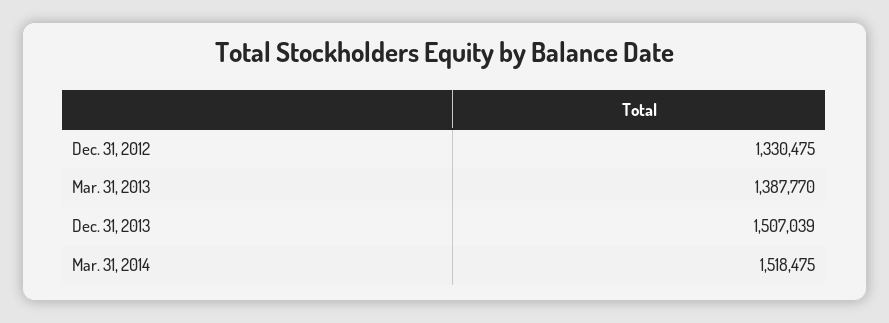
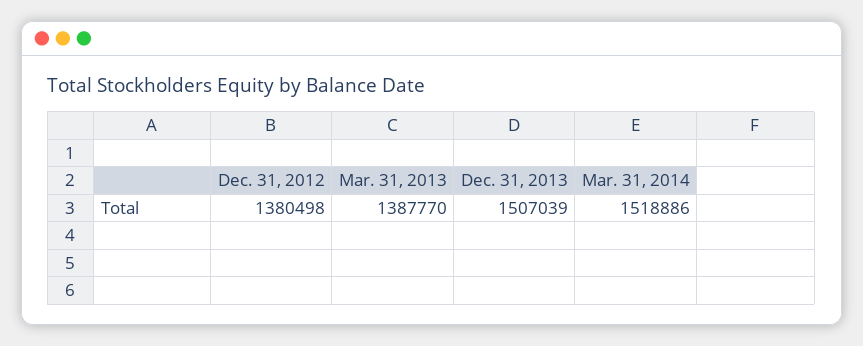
Dec. 31, 2012: 1330475 -> 1380498
Mar. 31, 2014: 1518475 -> 1518886

